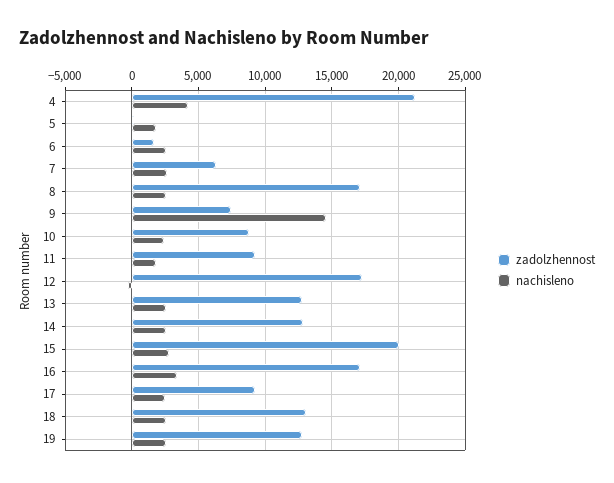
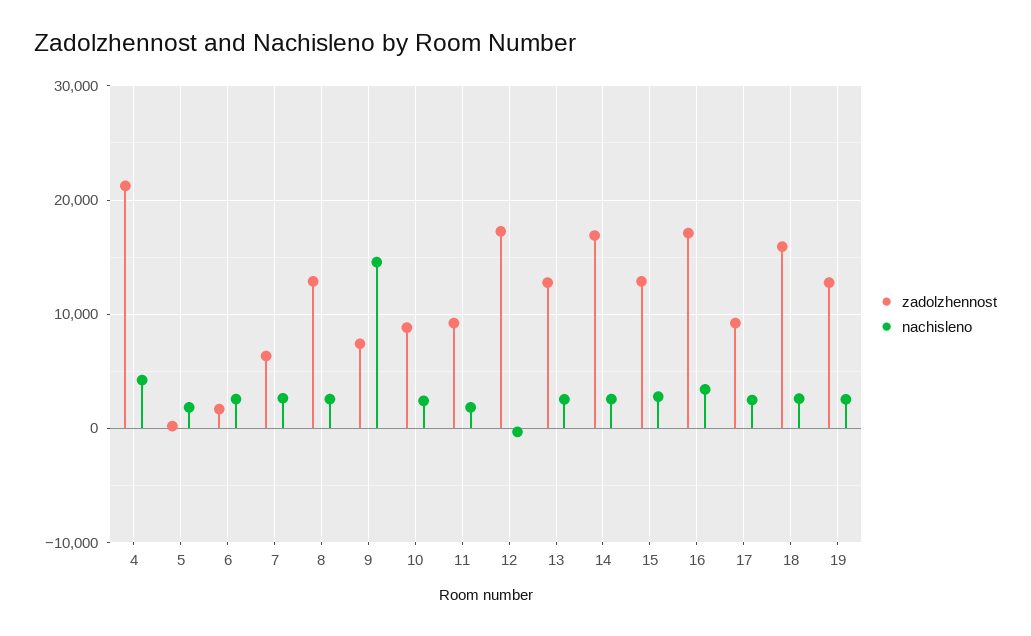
zadolzhennost, 8: 17000 -> 13000
zadolzhennost, 14: 13000 -> 17000
zadolzhennost, 15: 20000 -> 13000
zadolzhennost, 18: 13000 -> 16000

